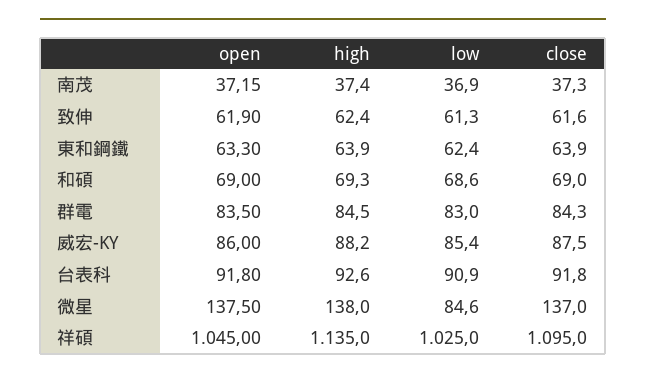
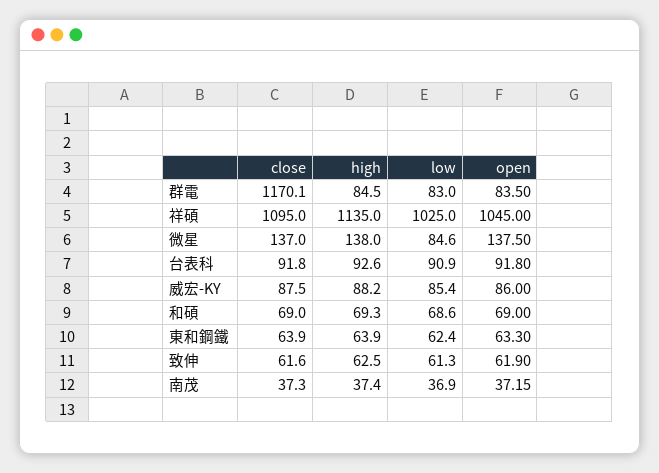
high, 致伸: 62.4 -> 62.5
close, 群電: 84.3 -> 1170.1

